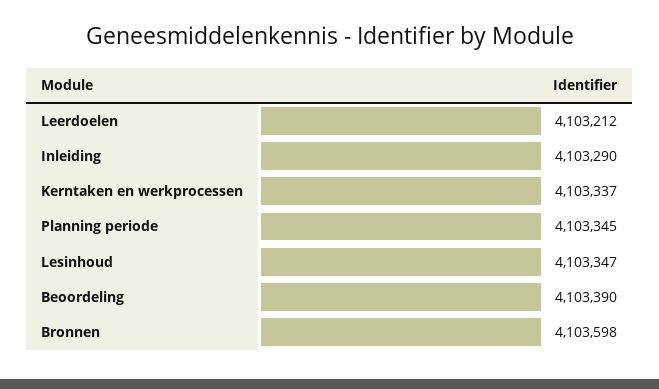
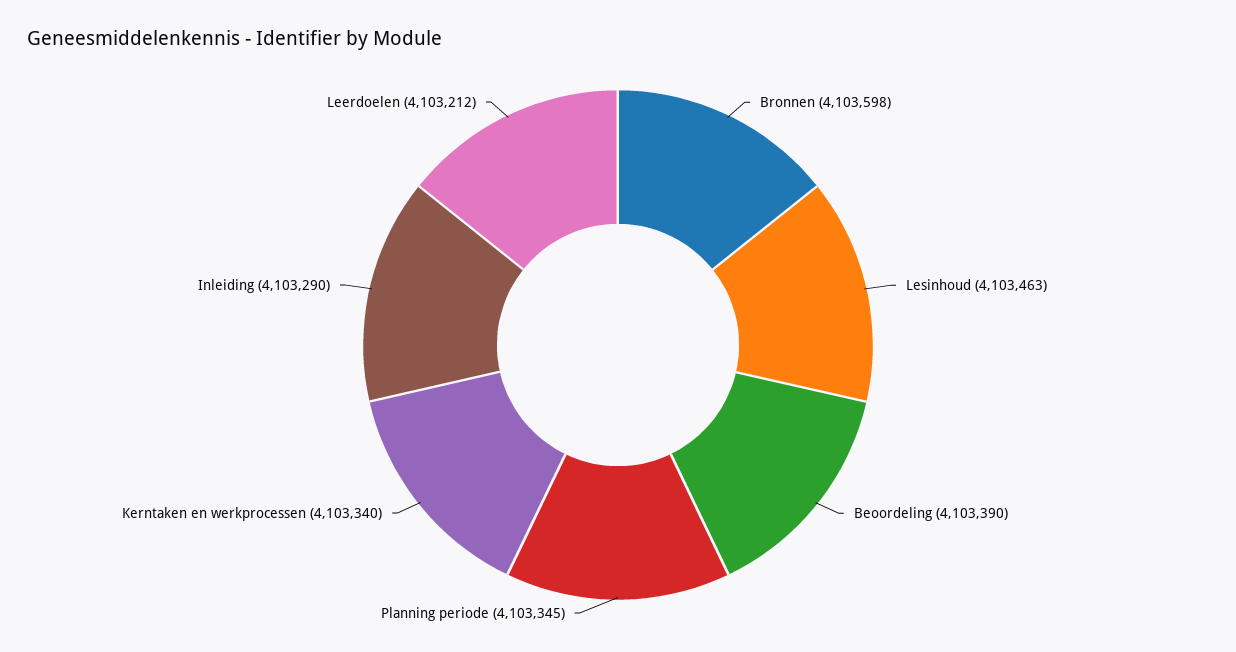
Kerntaken en werkprocessen: 4103337 -> 4103340
Lesinhoud: 4103347 -> 4103463

